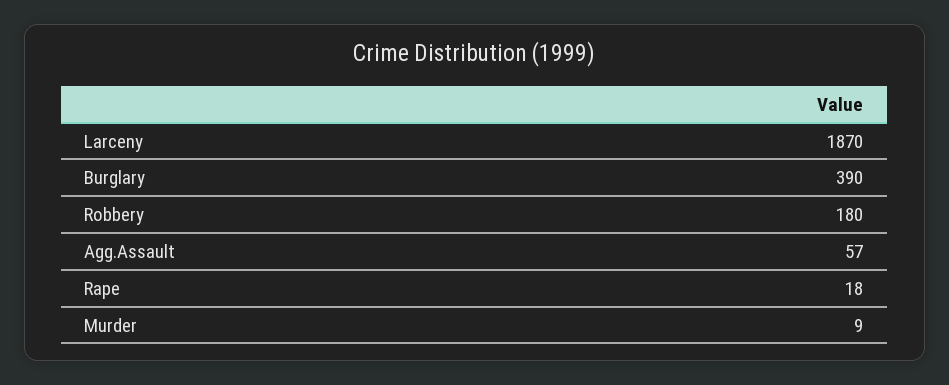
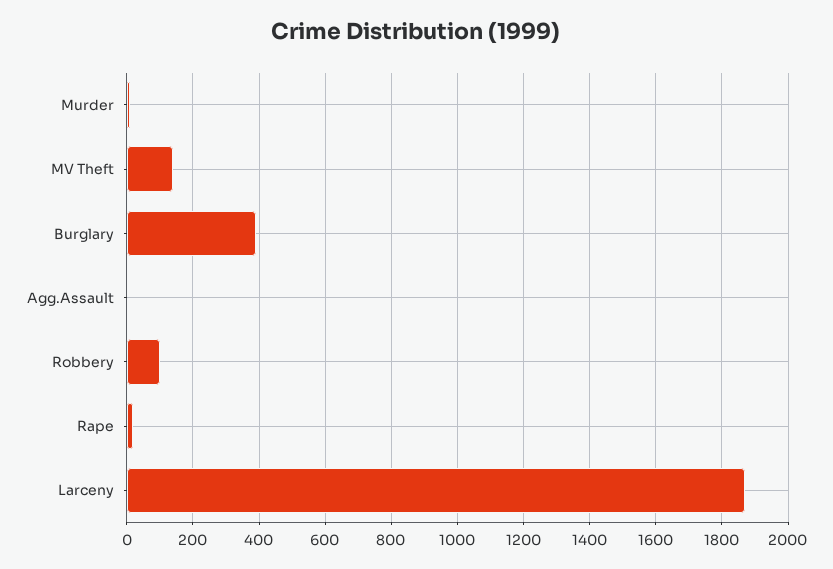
Robbery: 180 -> 100
Agg.Assault: 57 -> 0
MV Theft: none -> 140

